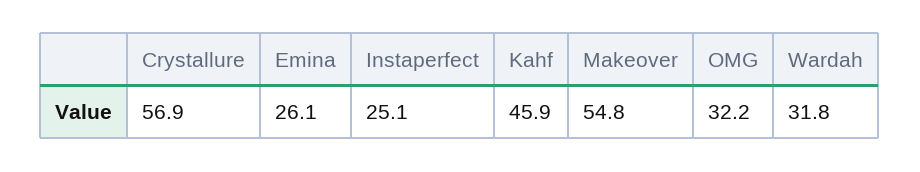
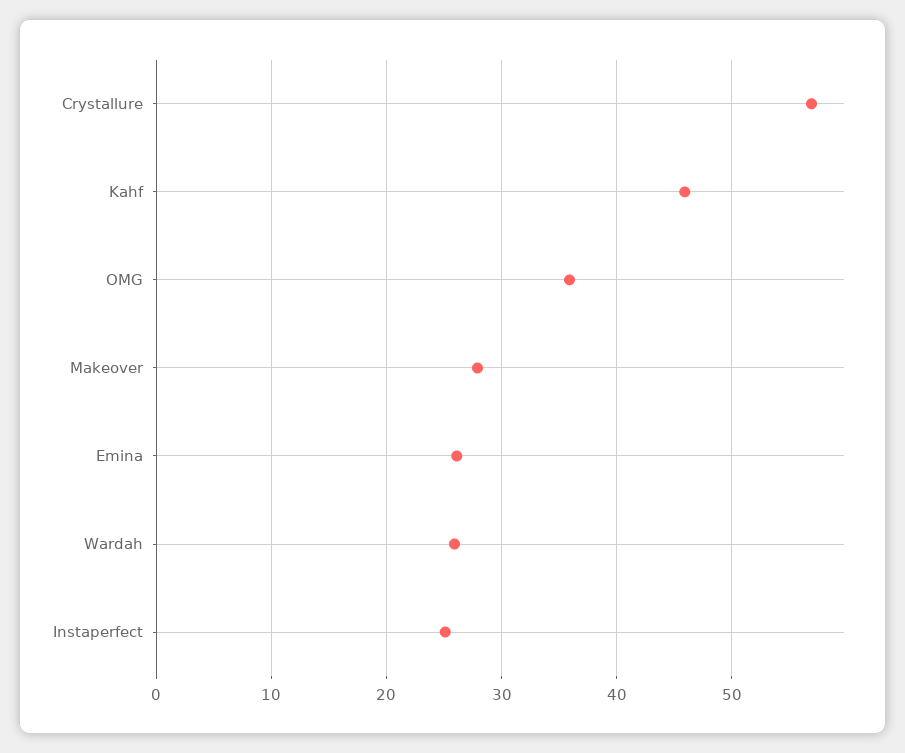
Makeover: 54.8 -> 28
OMG: 32.2 -> 36
Wardah: 31.8 -> 26

